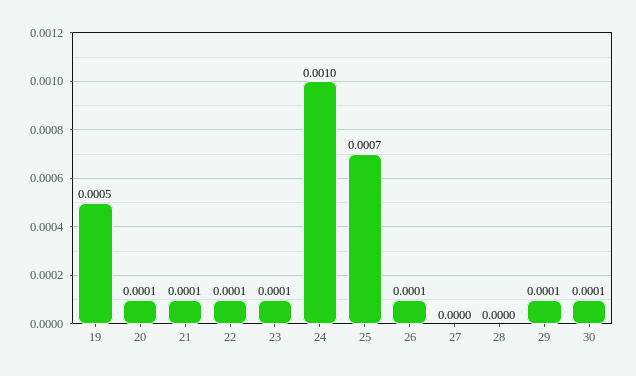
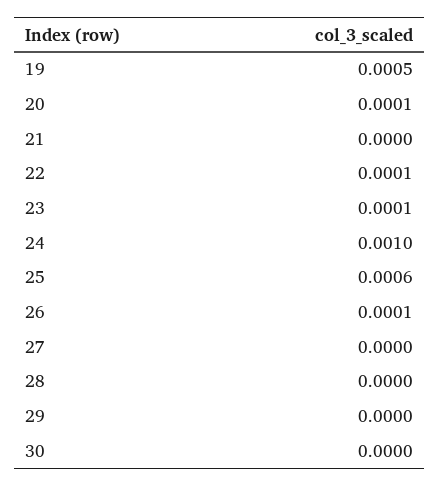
21: 0.0001 -> 0
25: 0.0007 -> 0.0006
29: 0.0001 -> 0
30: 0.0001 -> 0

